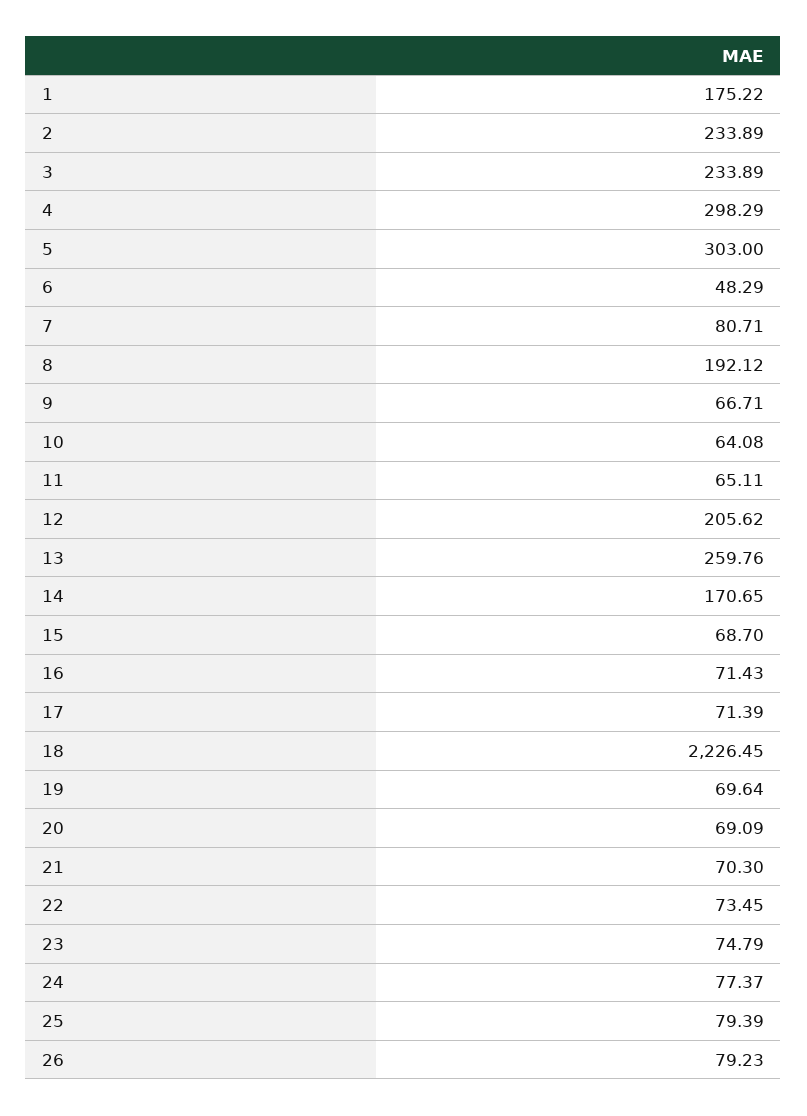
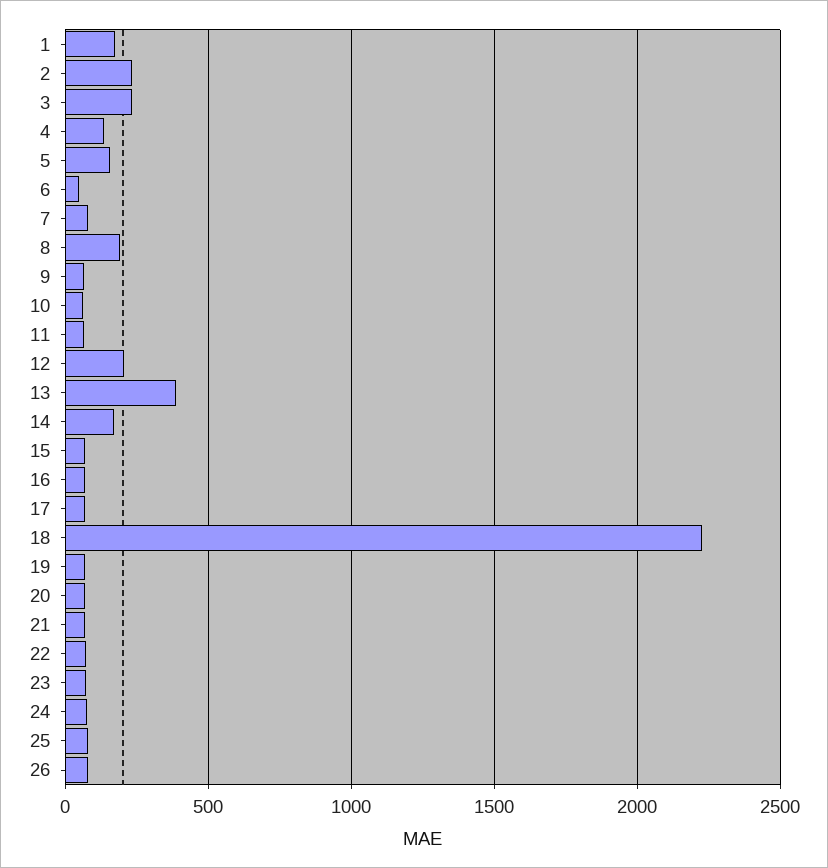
4: 298.29 -> 150
5: 303 -> 150
13: 259.76 -> 400

